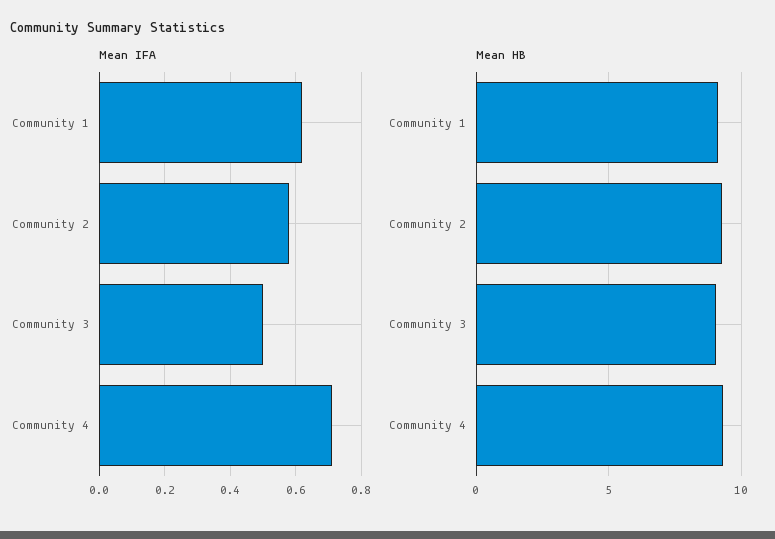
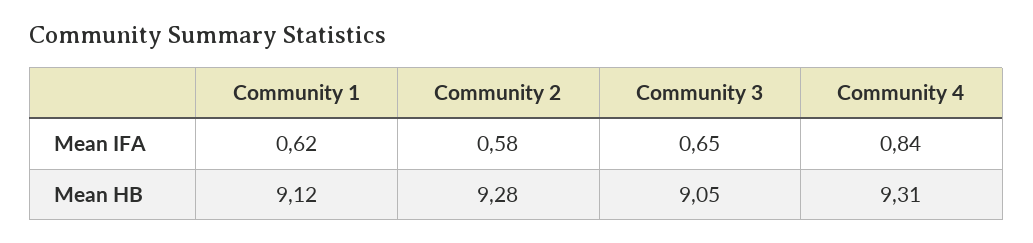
Mean IFA, Community 3: 0.5 -> 0.65
Mean IFA, Community 4: 0.7 -> 0.84

